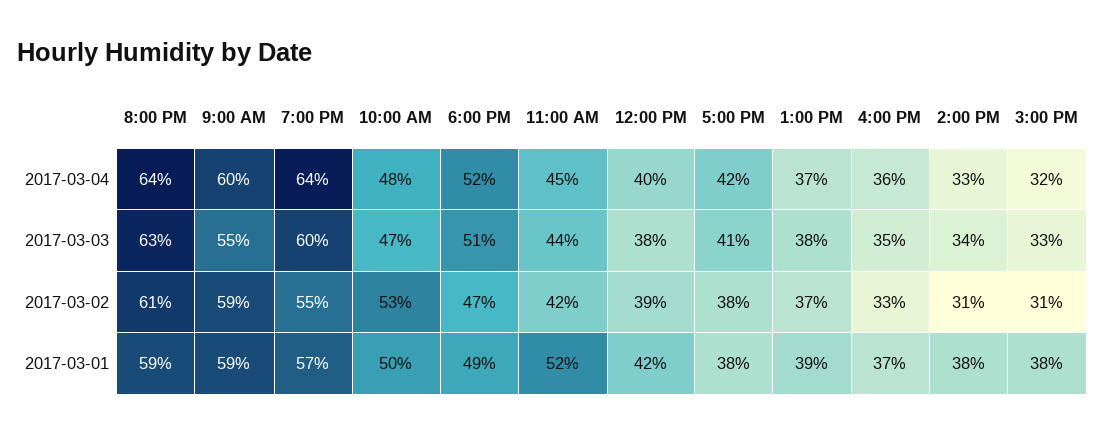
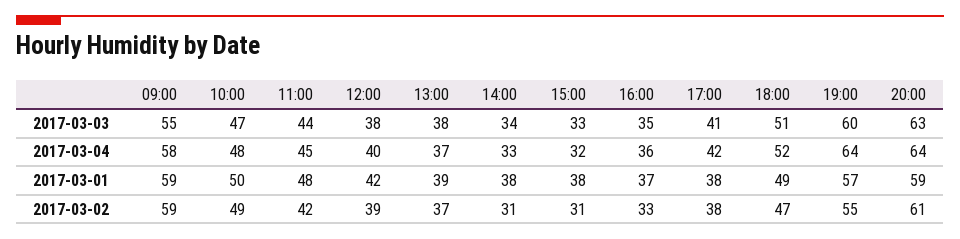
9:00 AM, 2017-03-04: 60 -> 58
10:00 AM, 2017-03-02: 53 -> 49
11:00 AM, 2017-03-01: 52 -> 48

